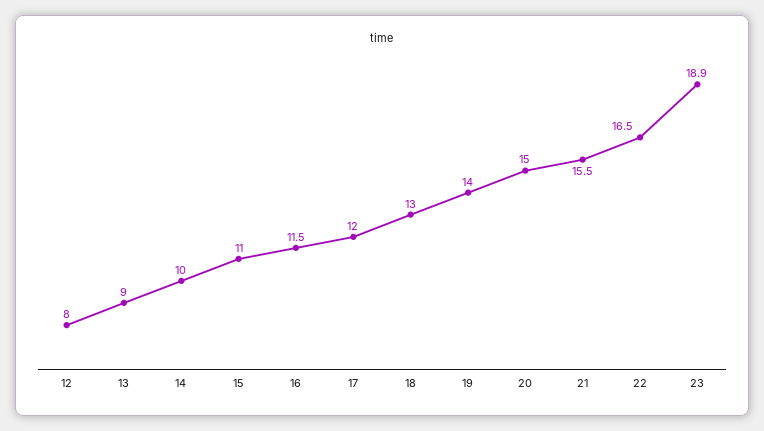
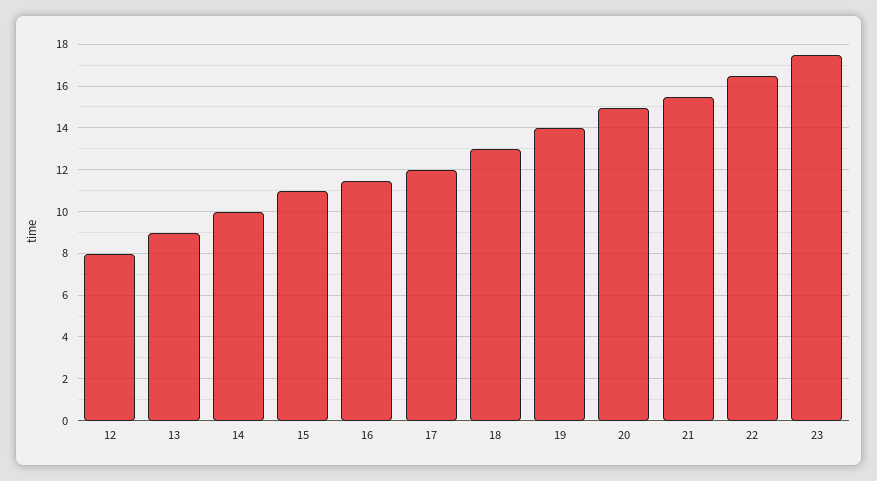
23: 18.9 -> 17.5

